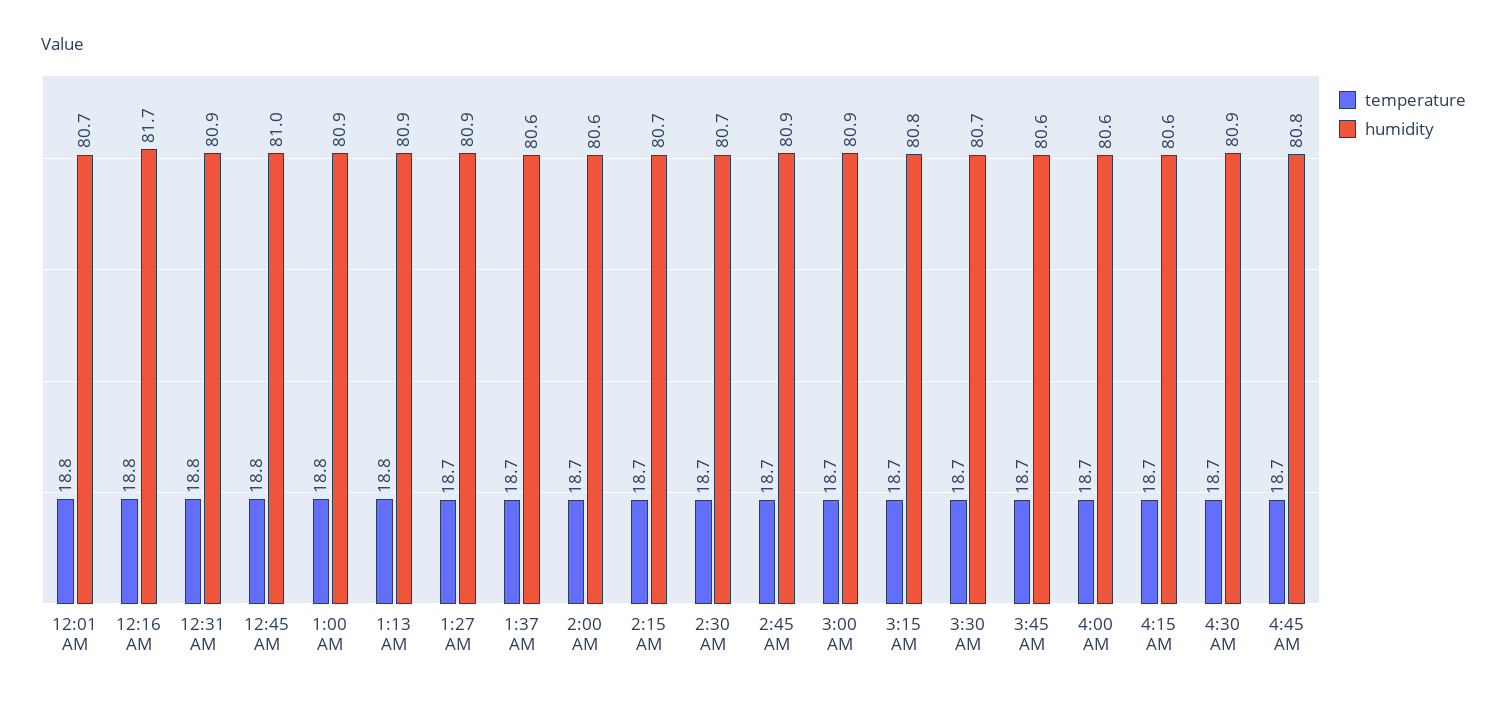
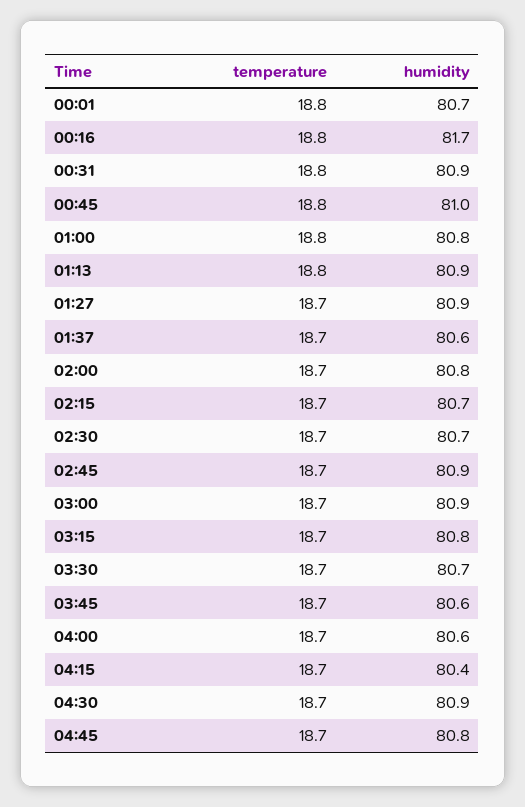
humidity, 1:00 AM: 80.9 -> 80.8
humidity, 2:00 AM: 80.6 -> 80.8
humidity, 4:15 AM: 80.6 -> 80.4

